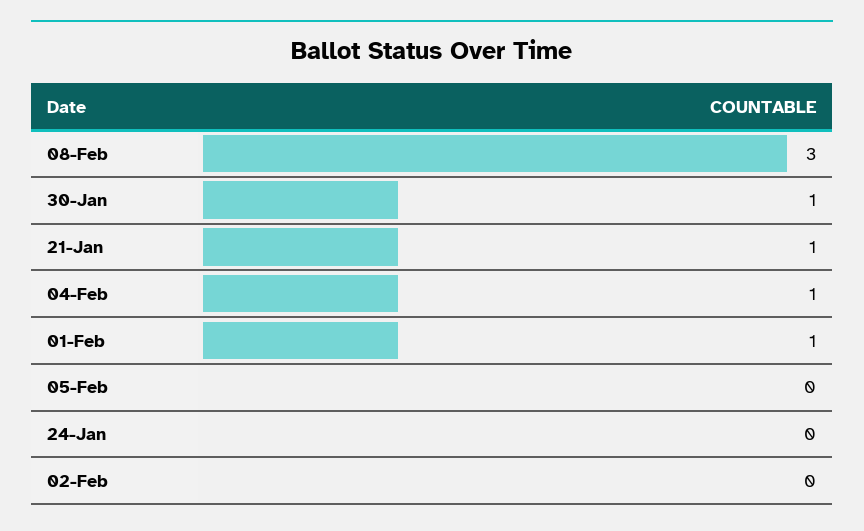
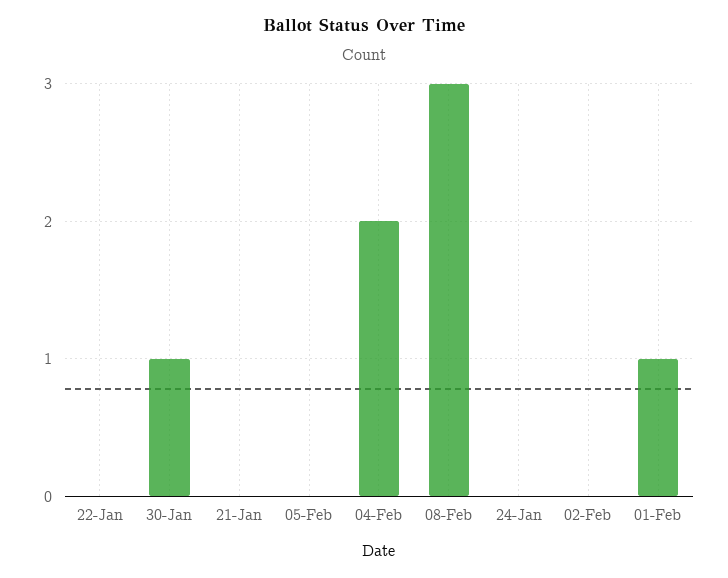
21-Jan: 1 -> 0
04-Feb: 1 -> 2
22-Jan: none -> 0

